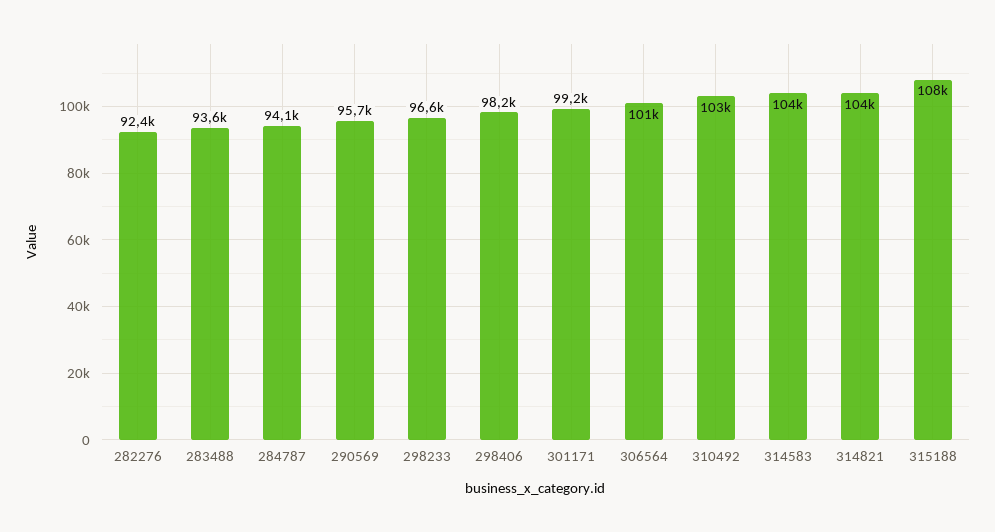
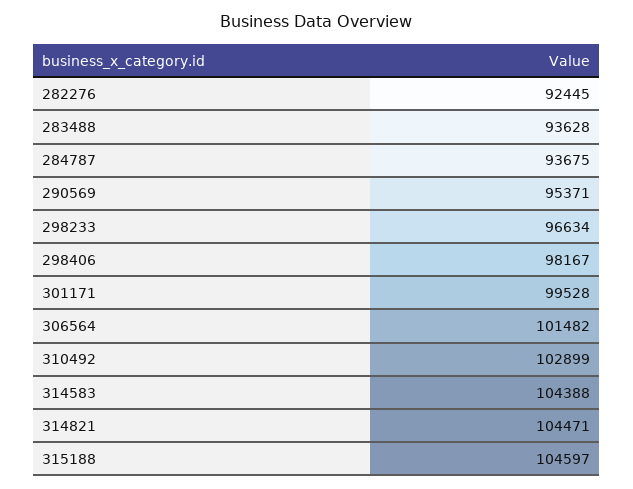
284787: 94100 -> 93675
290569: 95700 -> 95371
301171: 99200 -> 99528
315188: 108000 -> 104597

